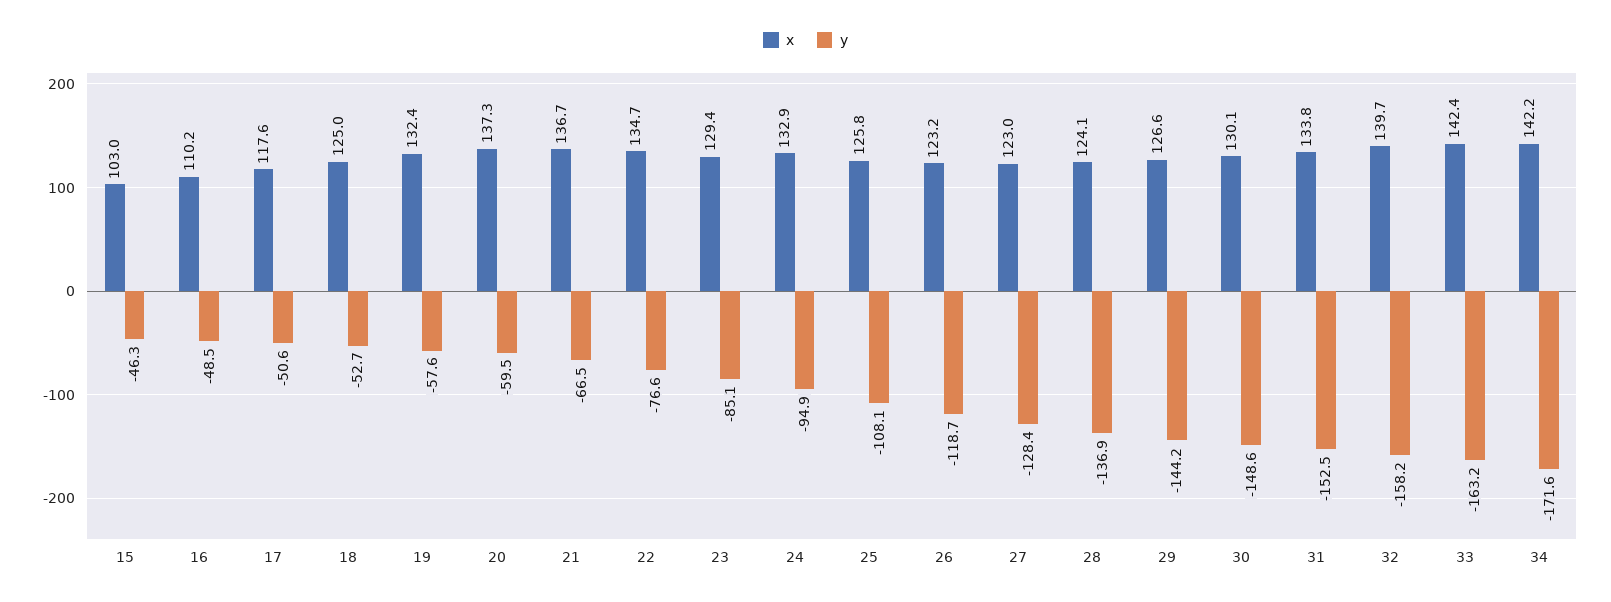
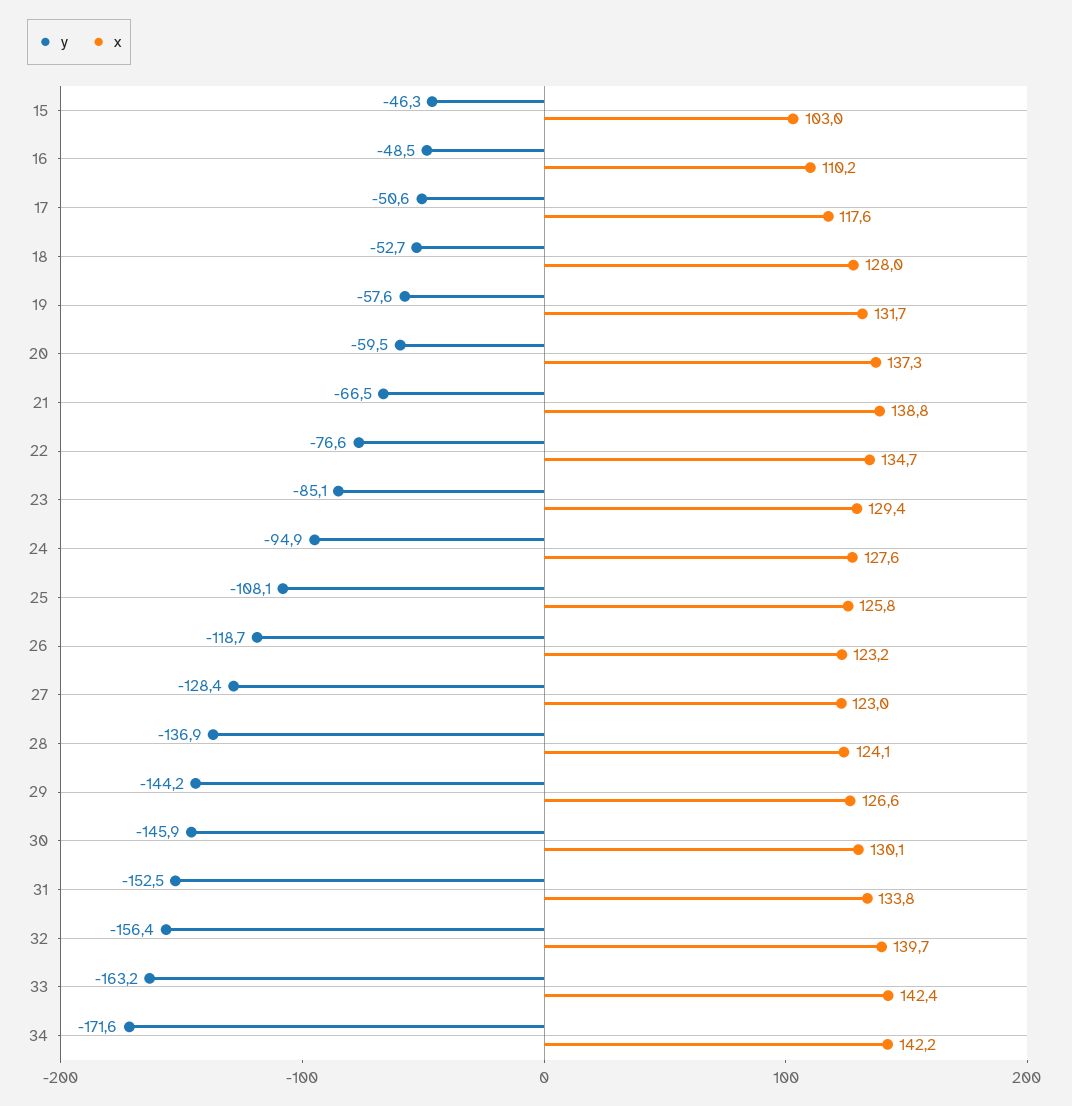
x, 18: 125 -> 128
x, 19: 132.4 -> 131.7
x, 21: 136.7 -> 138.8
x, 24: 132.9 -> 127.6
y, 30: -148.6 -> -145.9
y, 32: -158.2 -> -156.4

